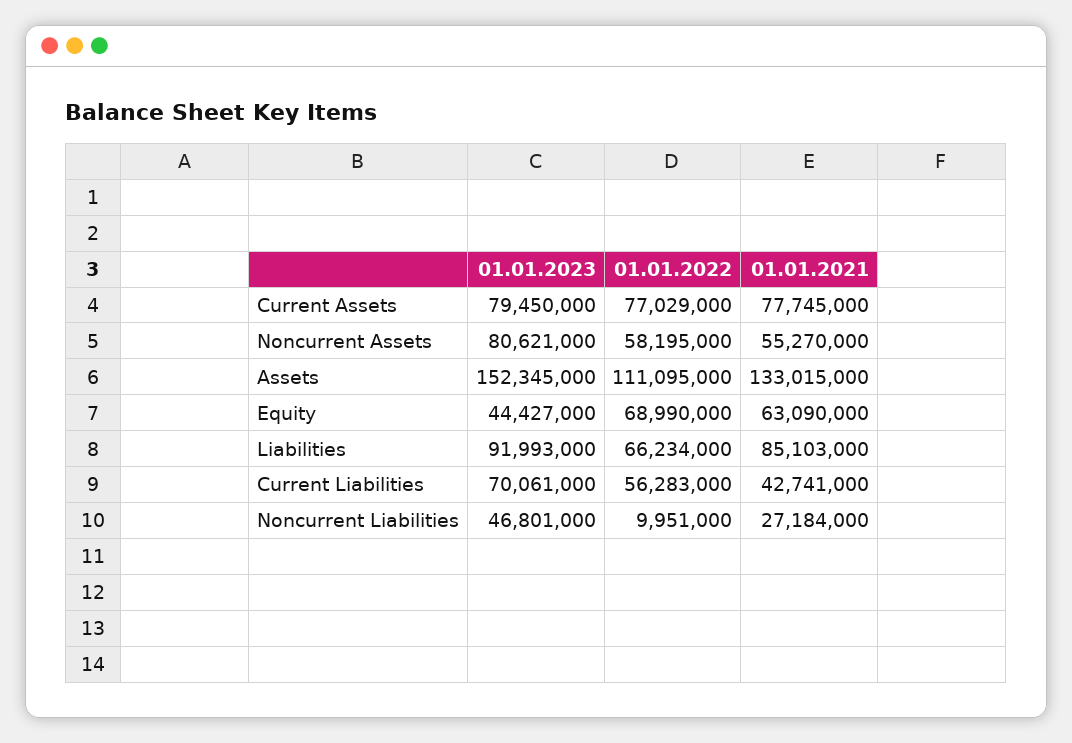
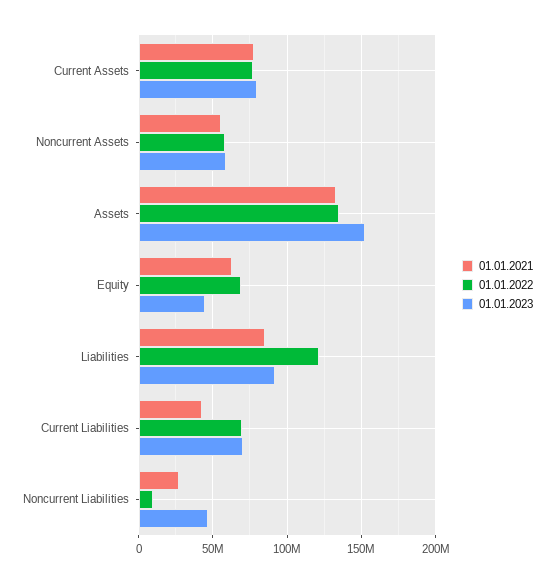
01.01.2023, Noncurrent Assets: 80621000 -> 60000000
01.01.2022, Assets: 111095000 -> 135000000
01.01.2022, Liabilities: 66234000 -> 120000000
01.01.2022, Current Liabilities: 56283000 -> 70000000

